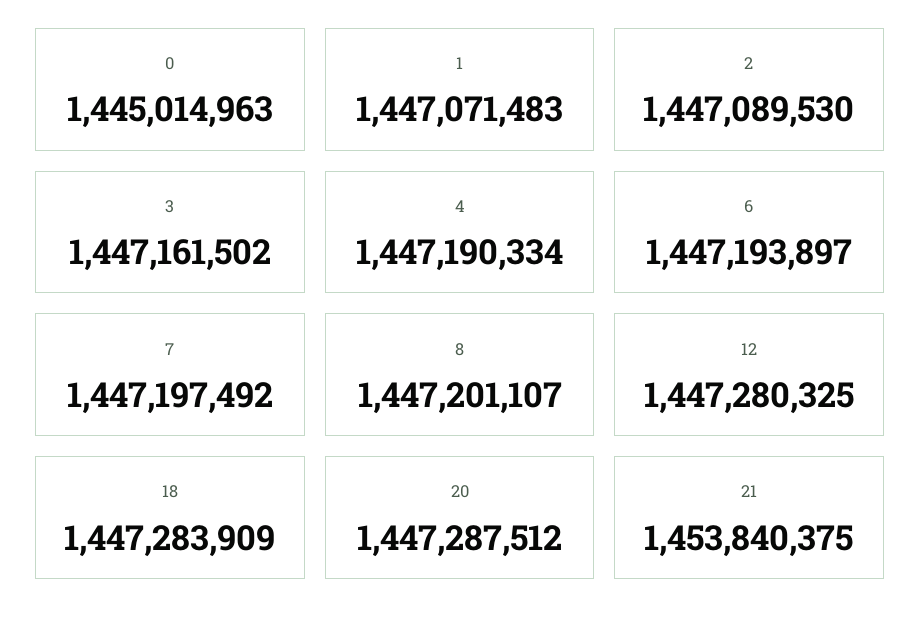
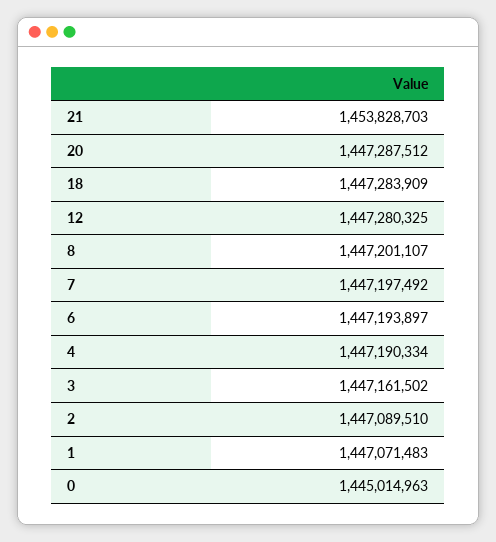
2: 1447089530 -> 1447089510
21: 1453840375 -> 1453828703

